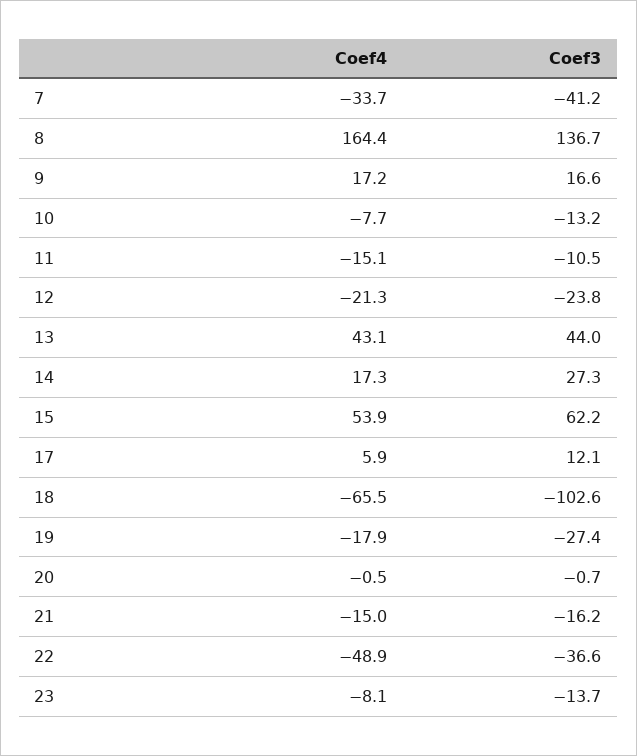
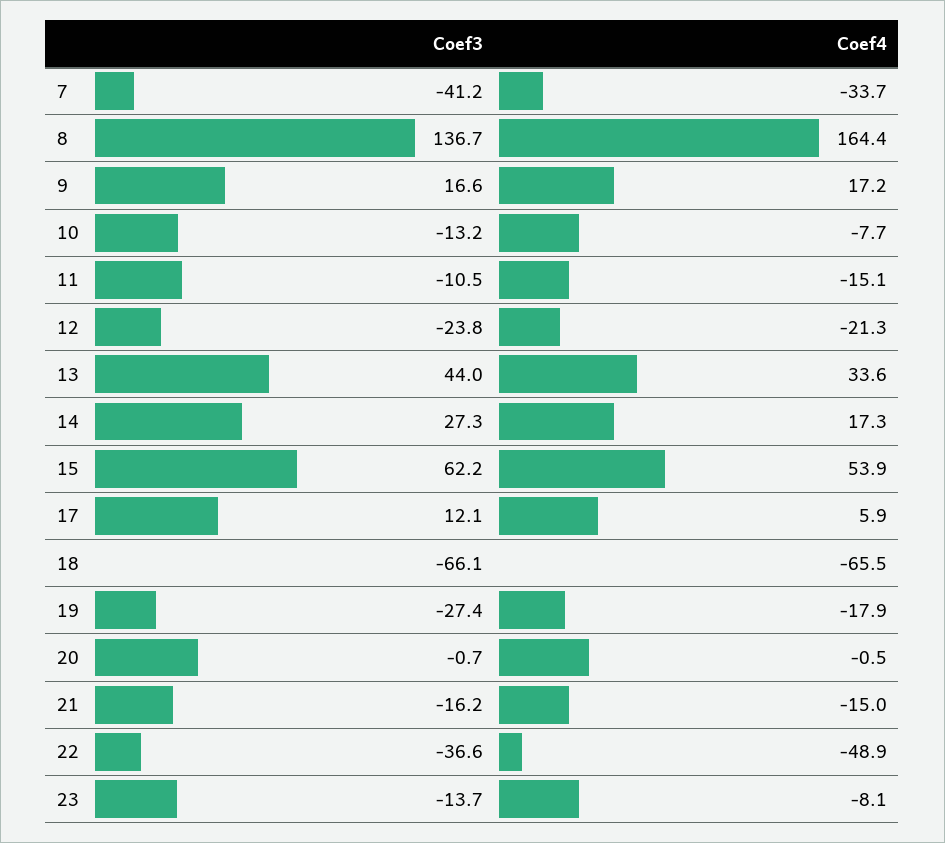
Coef4, 13: 43.1 -> 33.6
Coef3, 18: -102.6 -> -66.1

